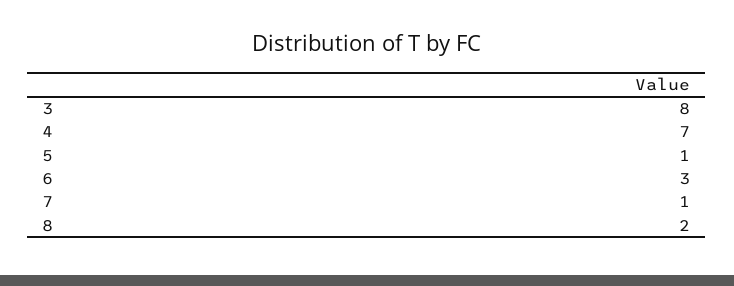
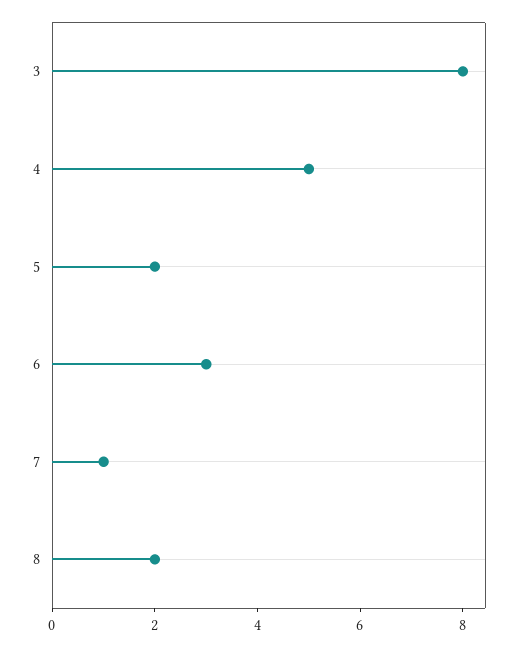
4: 7 -> 5
5: 1 -> 2

